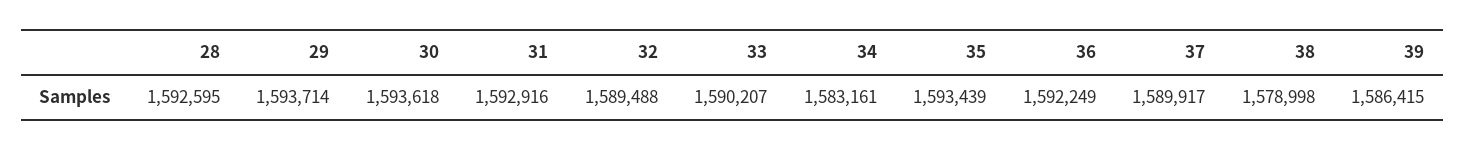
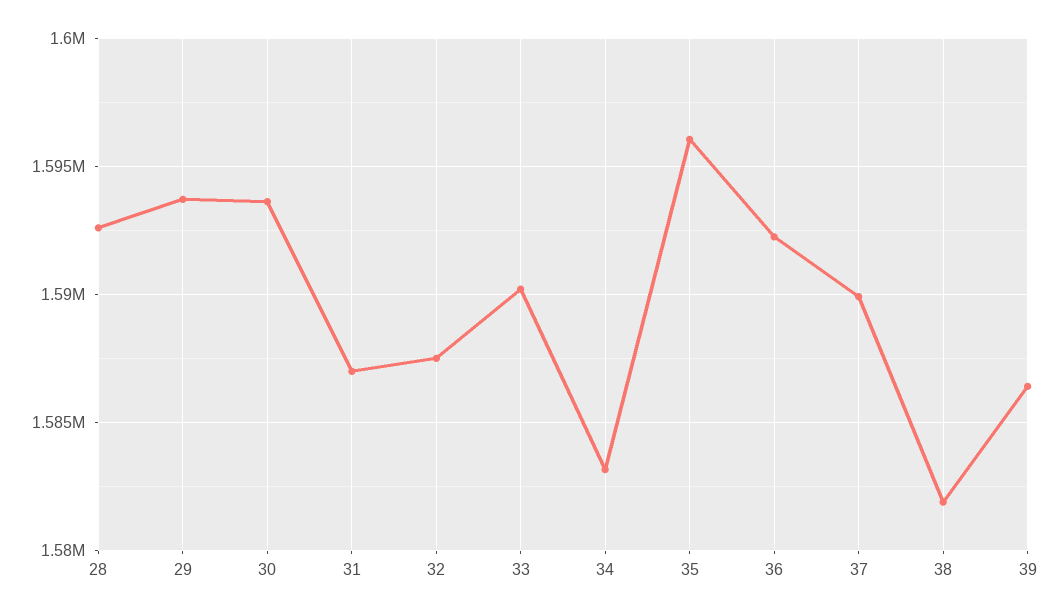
31: 1592916 -> 1587000
32: 1589488 -> 1587500
35: 1593439 -> 1596000
38: 1578998 -> 1582000

